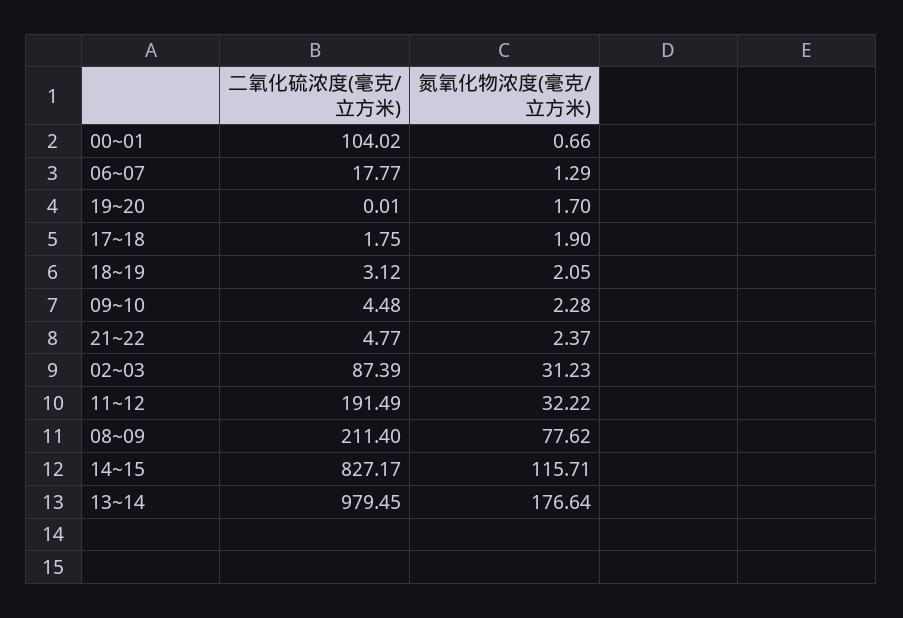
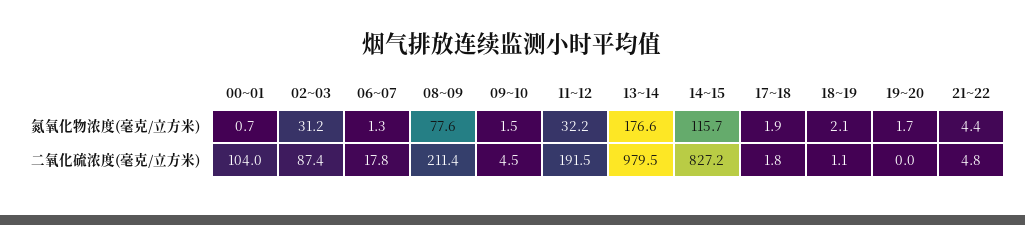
二氧化硫浓度(毫克/立方米), 18~19: 3.12 -> 1.1
氮氧化物浓度(毫克/立方米), 09~10: 2.28 -> 1.5
氮氧化物浓度(毫克/立方米), 21~22: 2.37 -> 4.4

